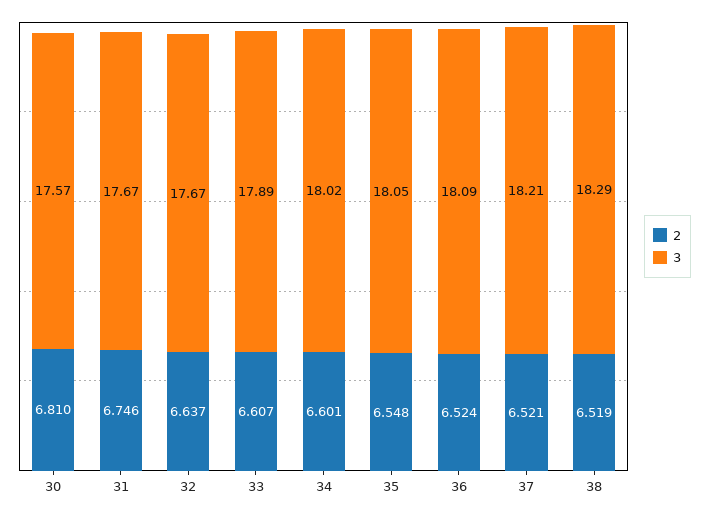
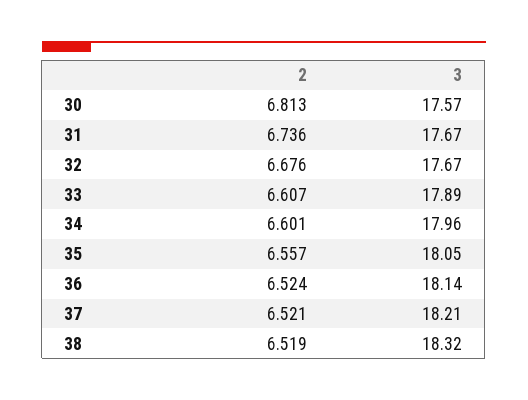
2, 30: 6.81 -> 6.813
2, 31: 6.746 -> 6.736
2, 32: 6.637 -> 6.676
3, 34: 18.02 -> 17.96
2, 35: 6.548 -> 6.557
3, 36: 18.09 -> 18.14
3, 38: 18.29 -> 18.32

